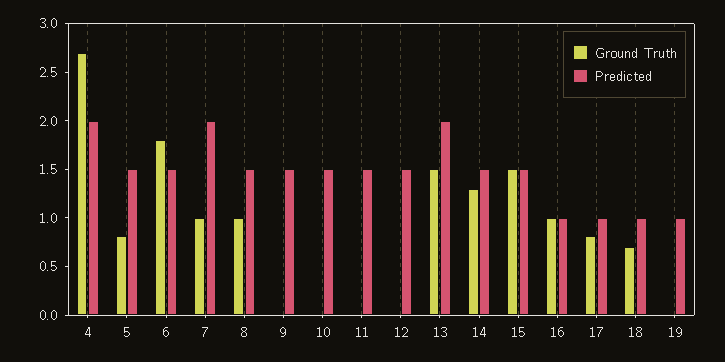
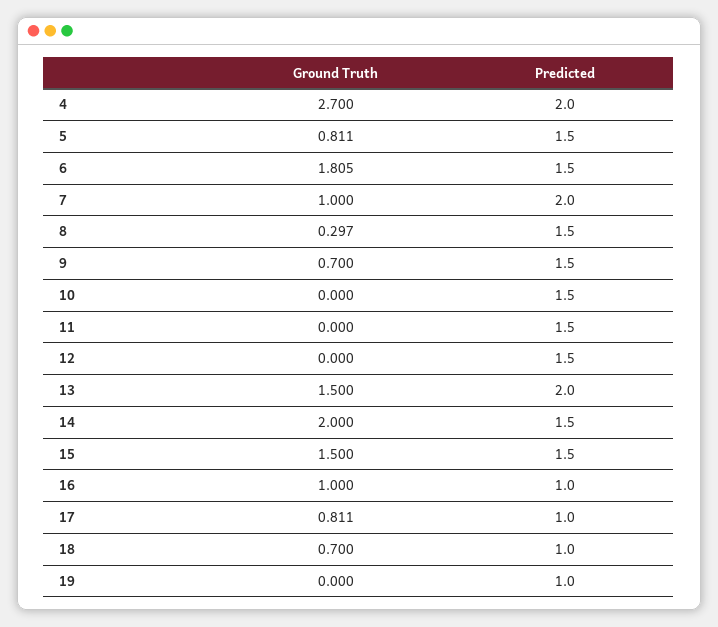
Ground Truth, 8: 1 -> 0.297
Ground Truth, 9: 0 -> 0.7
Ground Truth, 14: 1.3 -> 2

